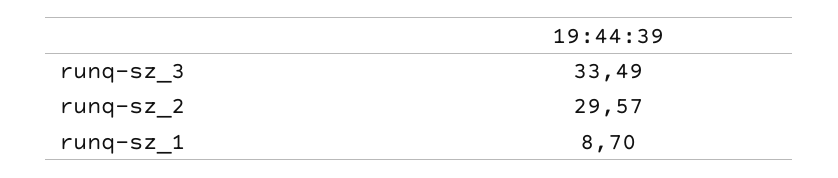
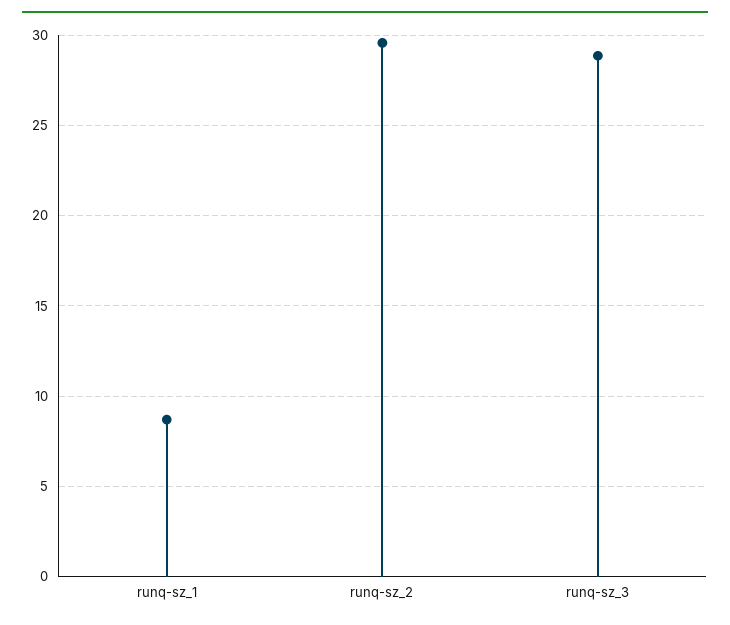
runq-sz_3: 33.49 -> 29

